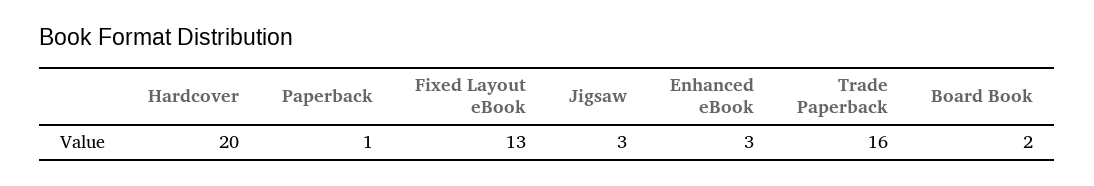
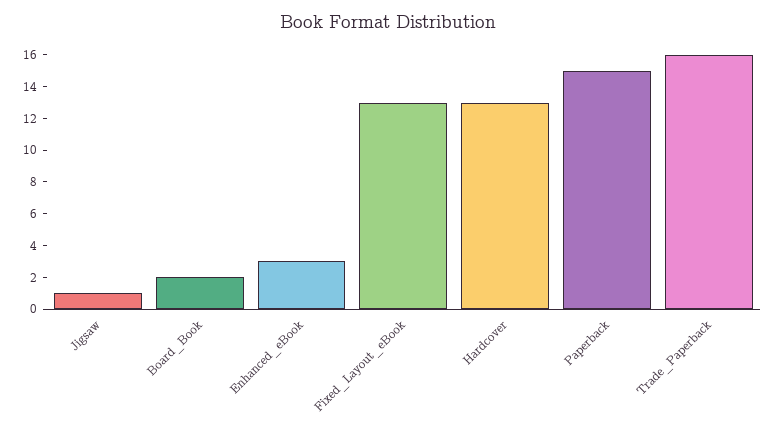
Hardcover: 20 -> 13
Paperback: 1 -> 15
Jigsaw: 3 -> 1

